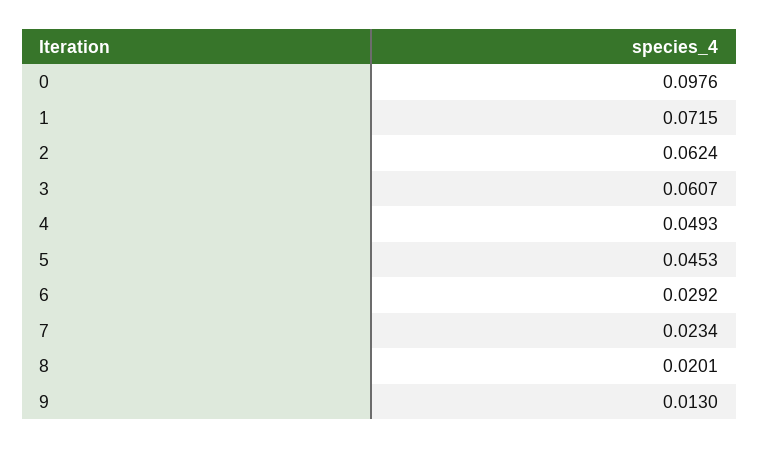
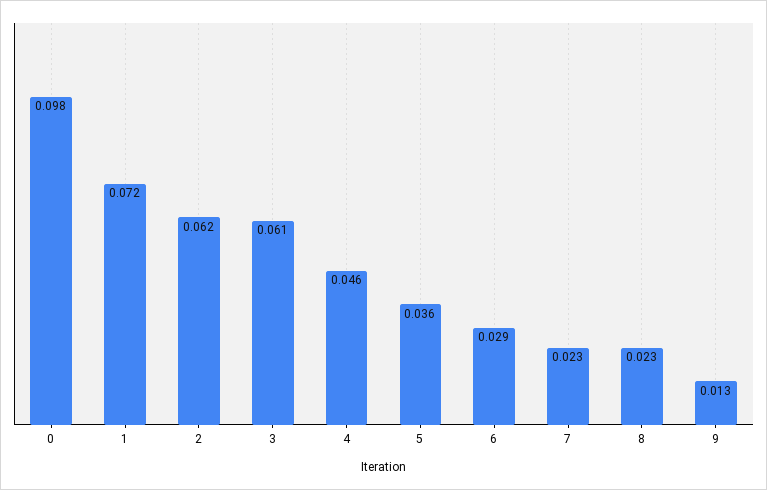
4: 0.0493 -> 0.046
5: 0.0453 -> 0.036
8: 0.0201 -> 0.023

